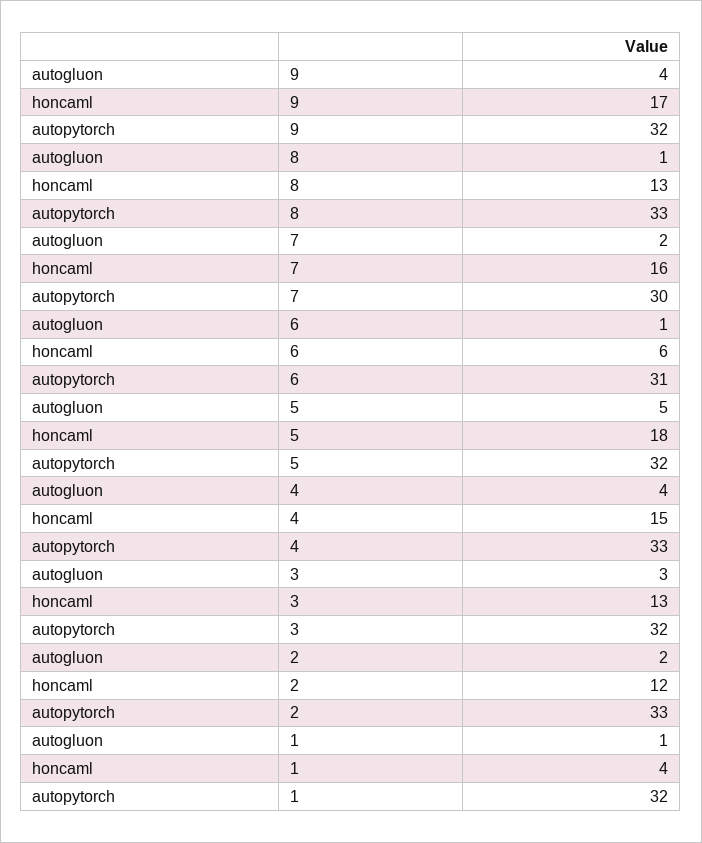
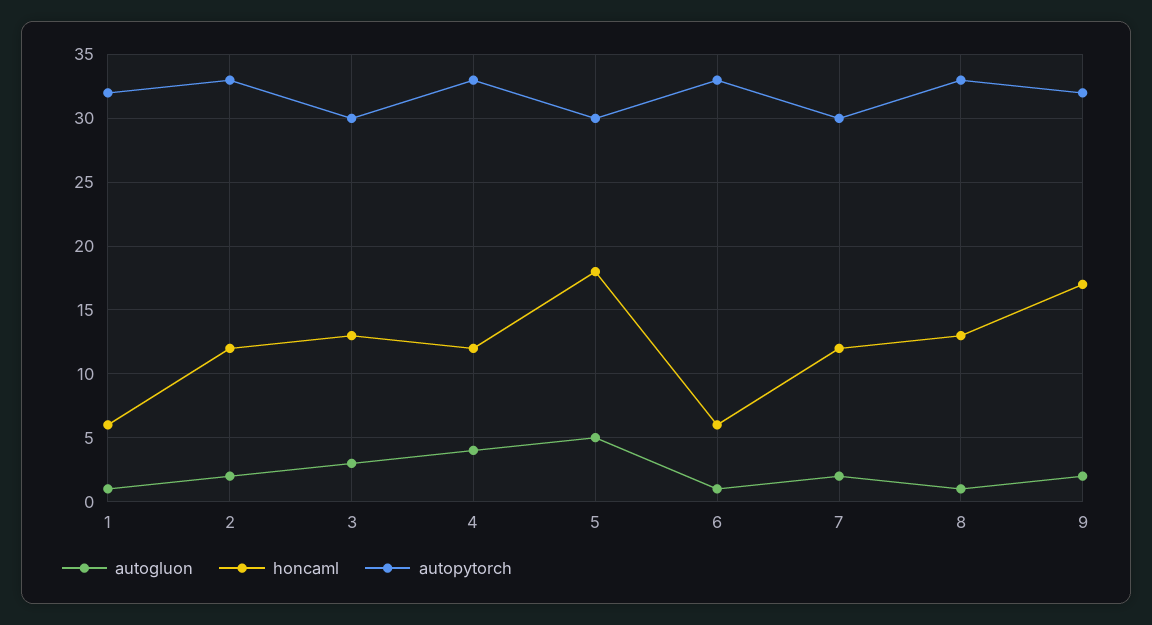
autogluon, 9: 4 -> 2
honcaml, 7: 16 -> 12
autopytorch, 6: 31 -> 33
autopytorch, 5: 32 -> 30
honcaml, 4: 15 -> 12
autopytorch, 3: 32 -> 30
honcaml, 1: 4 -> 6

